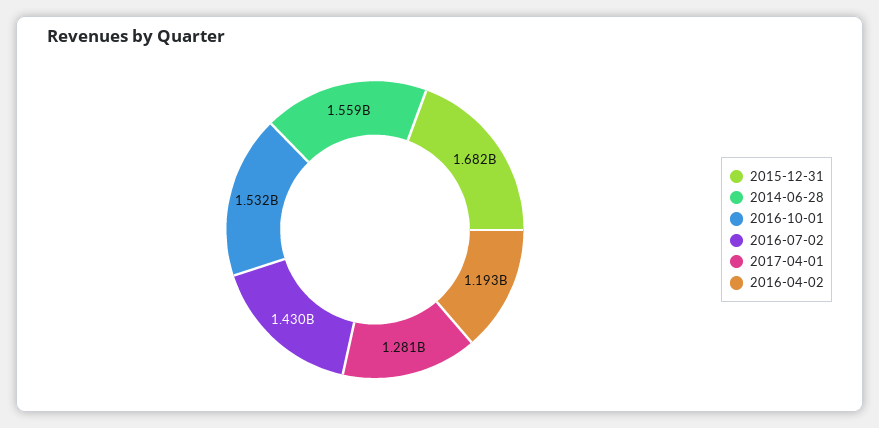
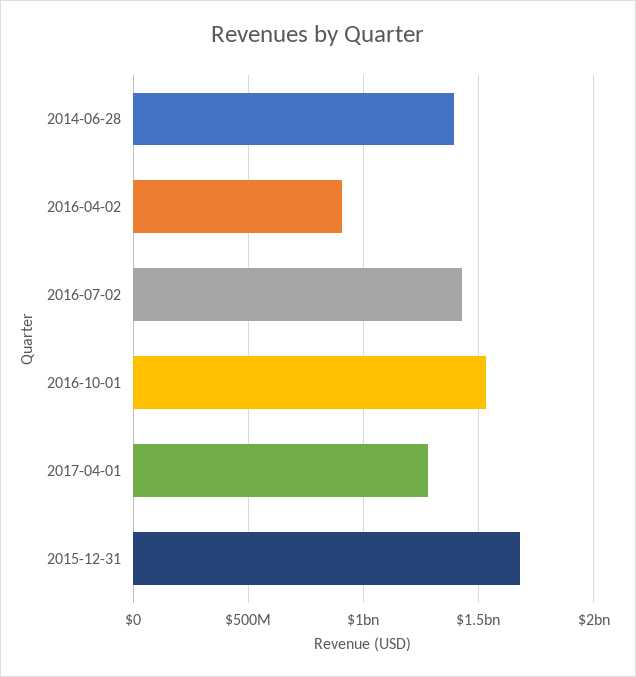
2014-06-28: 1559000000 -> 1400000000
2016-04-02: 1193000000 -> 900000000

